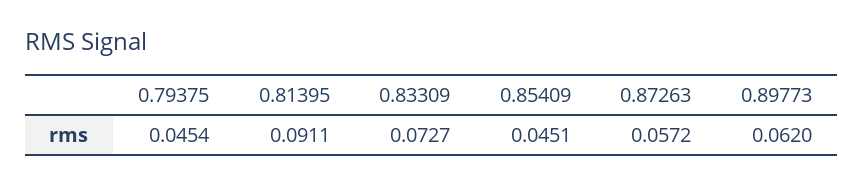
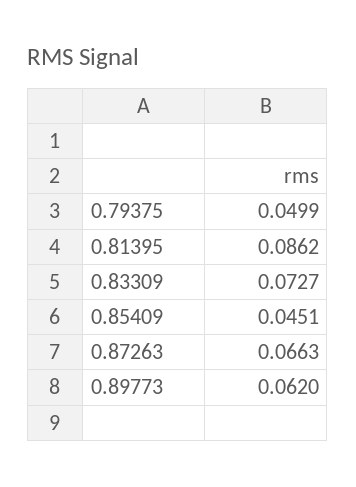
0.79375: 0.0454 -> 0.0499
0.81395: 0.0911 -> 0.0862
0.87263: 0.0572 -> 0.0663

